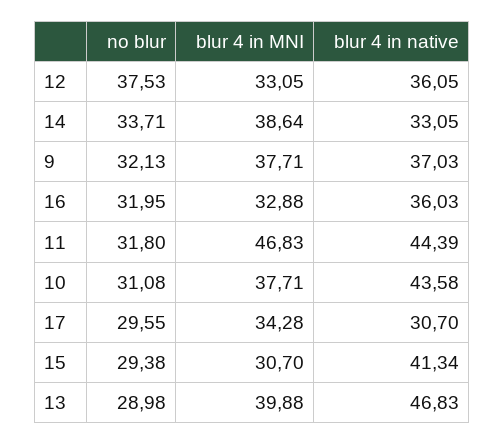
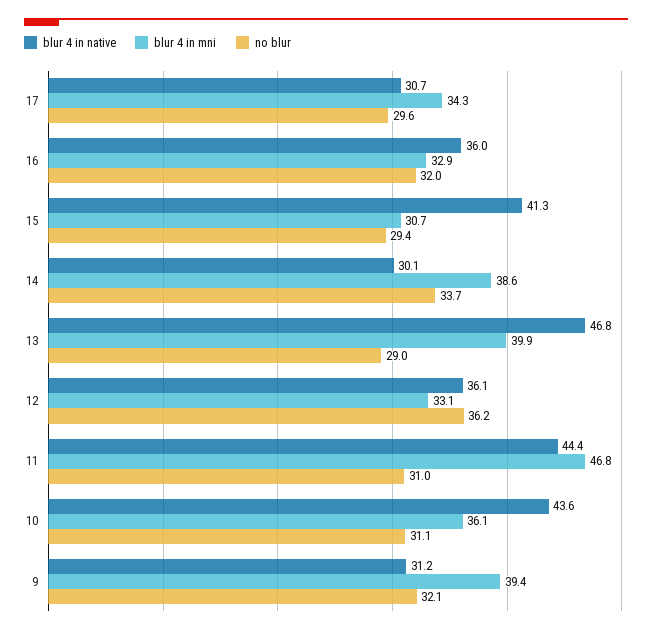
no blur, 12: 37.53 -> 36.2
blur 4 in native, 14: 33.05 -> 30.1
blur 4 in MNI, 9: 37.71 -> 39.4
blur 4 in native, 9: 37.03 -> 31.2
no blur, 11: 31.8 -> 31
blur 4 in MNI, 10: 37.71 -> 36.1

